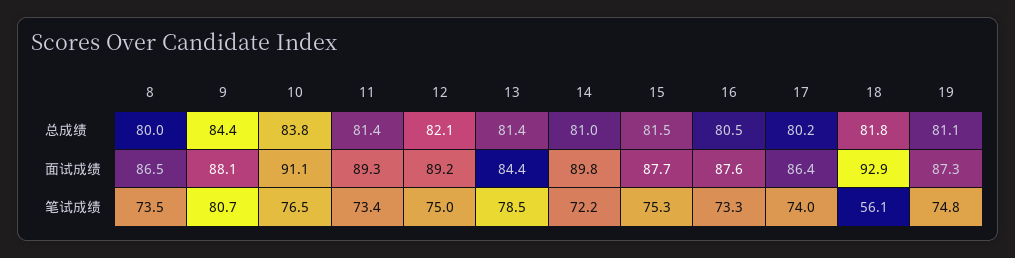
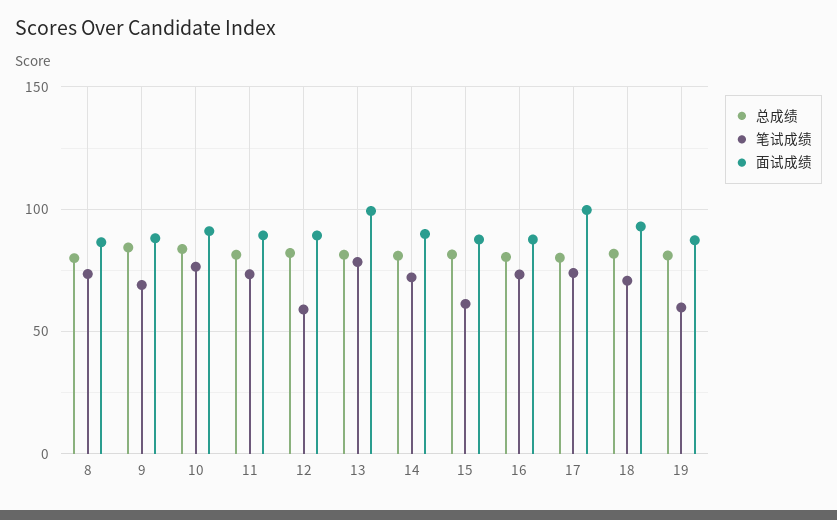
面试成绩, 13: 84.4 -> 100
面试成绩, 17: 86.4 -> 100
笔试成绩, 9: 80.7 -> 70
笔试成绩, 12: 75 -> 60
笔试成绩, 15: 75.3 -> 60
笔试成绩, 18: 56.1 -> 70
笔试成绩, 19: 74.8 -> 60

